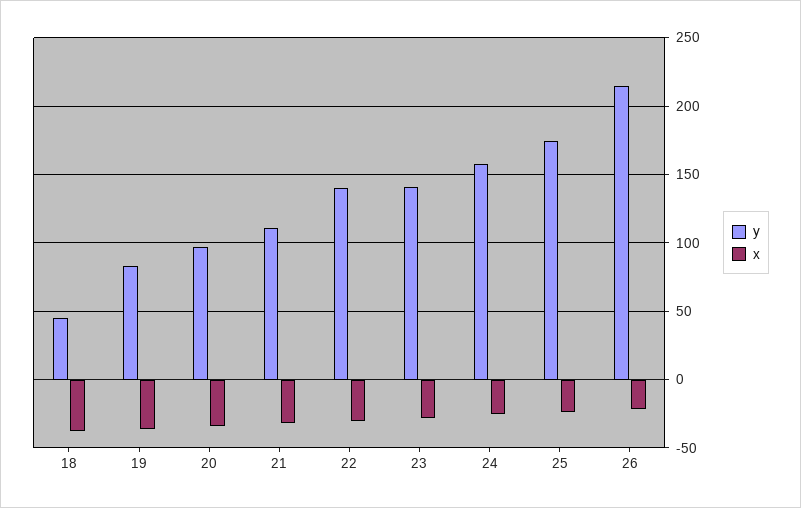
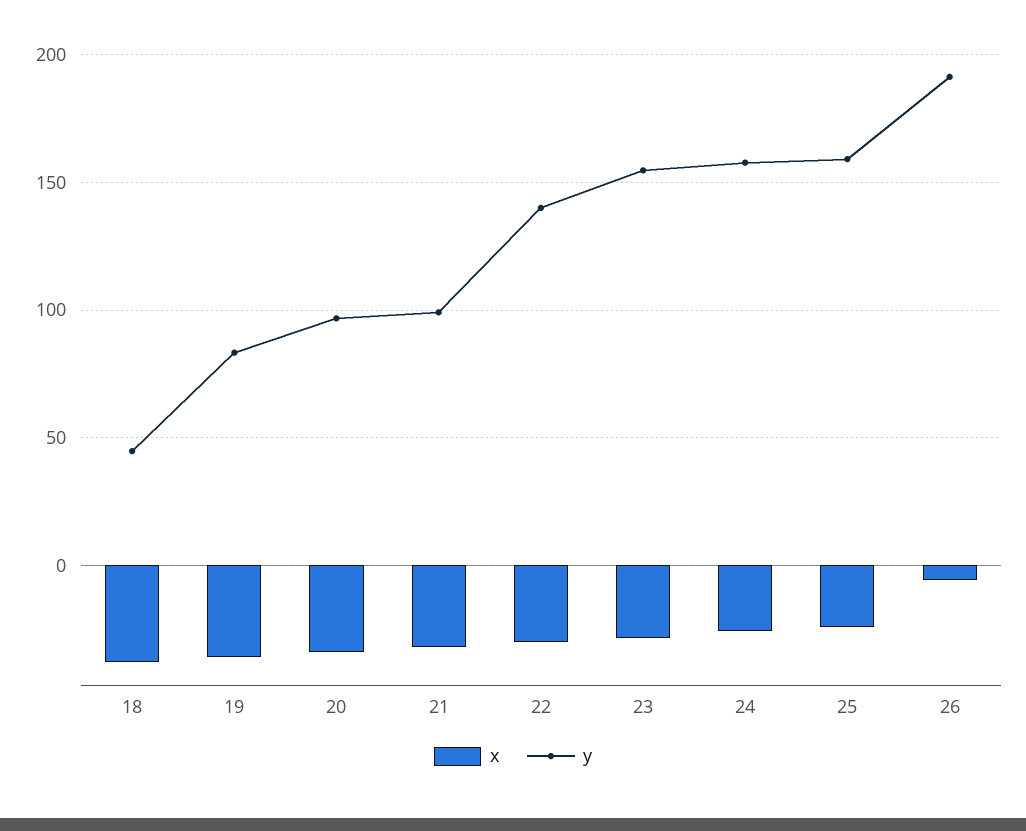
y, 21: 110 -> 100
y, 23: 140 -> 155
y, 25: 175 -> 160
y, 26: 215 -> 190
x, 26: -20 -> -5

